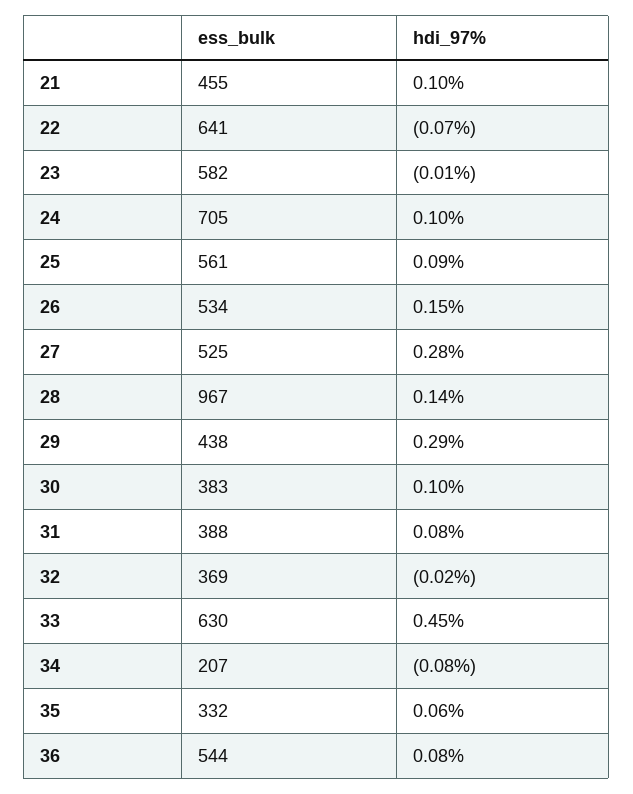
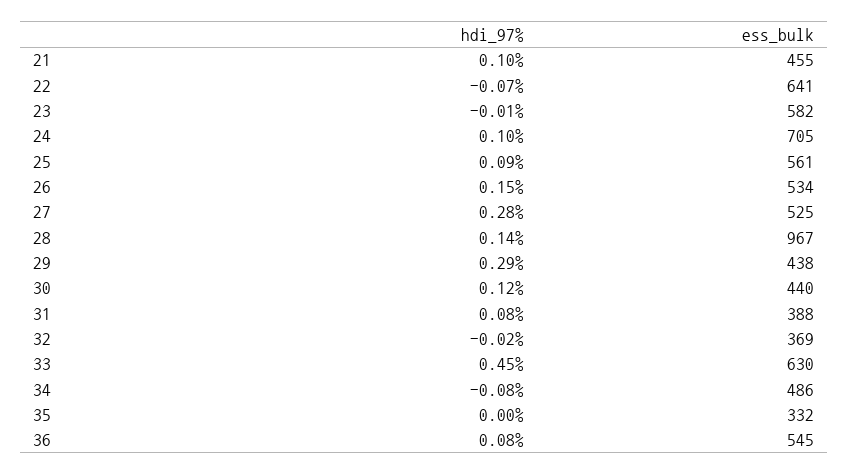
ess_bulk, 30: 383 -> 440
hdi_97%, 30: 0.1 -> 0.12
ess_bulk, 34: 207 -> 486
hdi_97%, 35: 0.06 -> 0
ess_bulk, 36: 544 -> 545

